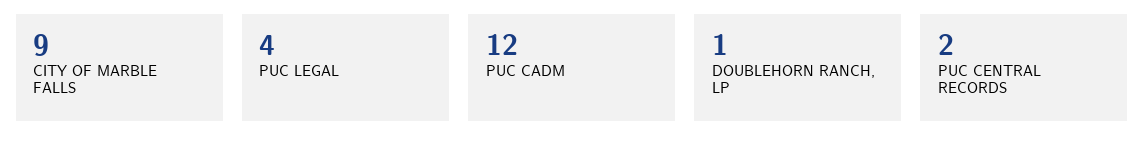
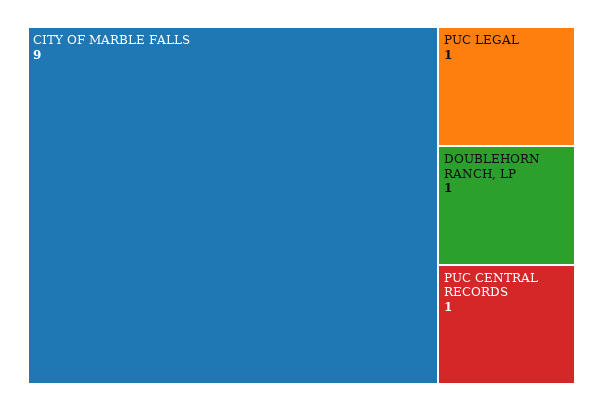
PUC LEGAL: 4 -> 1
PUC CADM: 12 -> none
PUC CENTRAL RECORDS: 2 -> 1

